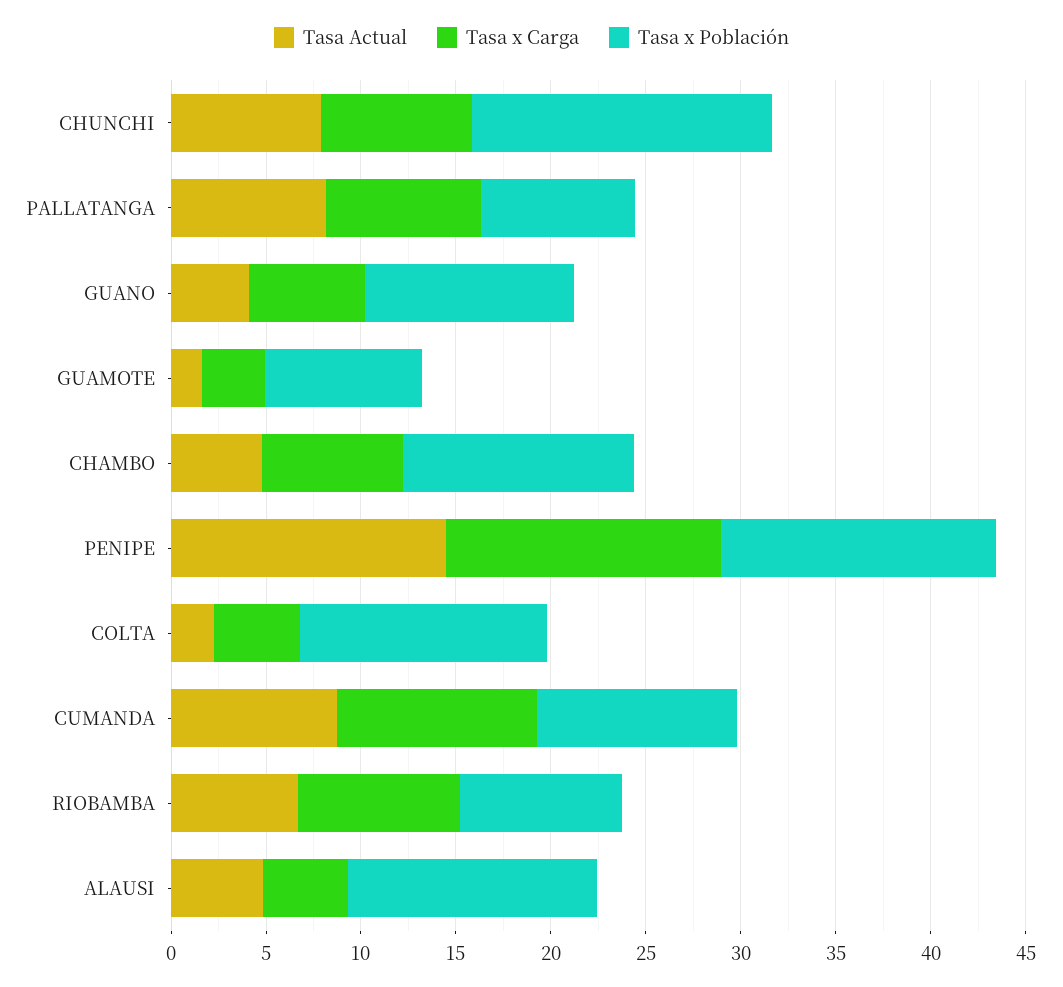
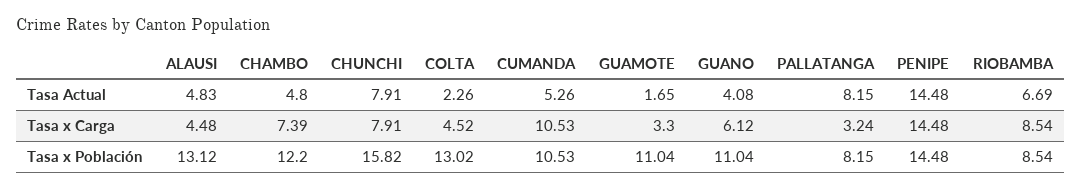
Tasa x Carga, PALLATANGA: 8 -> 3.24
Tasa x Población, GUAMOTE: 8 -> 11.04
Tasa Actual, CUMANDA: 9 -> 5.26

